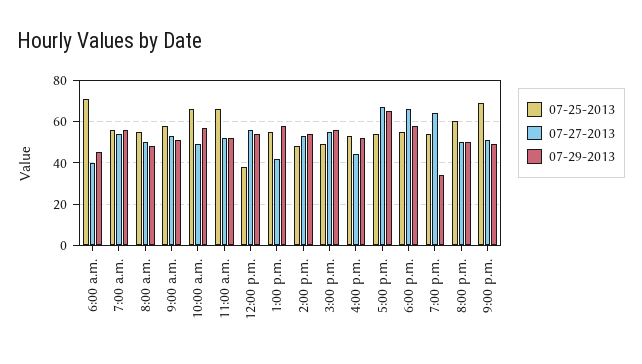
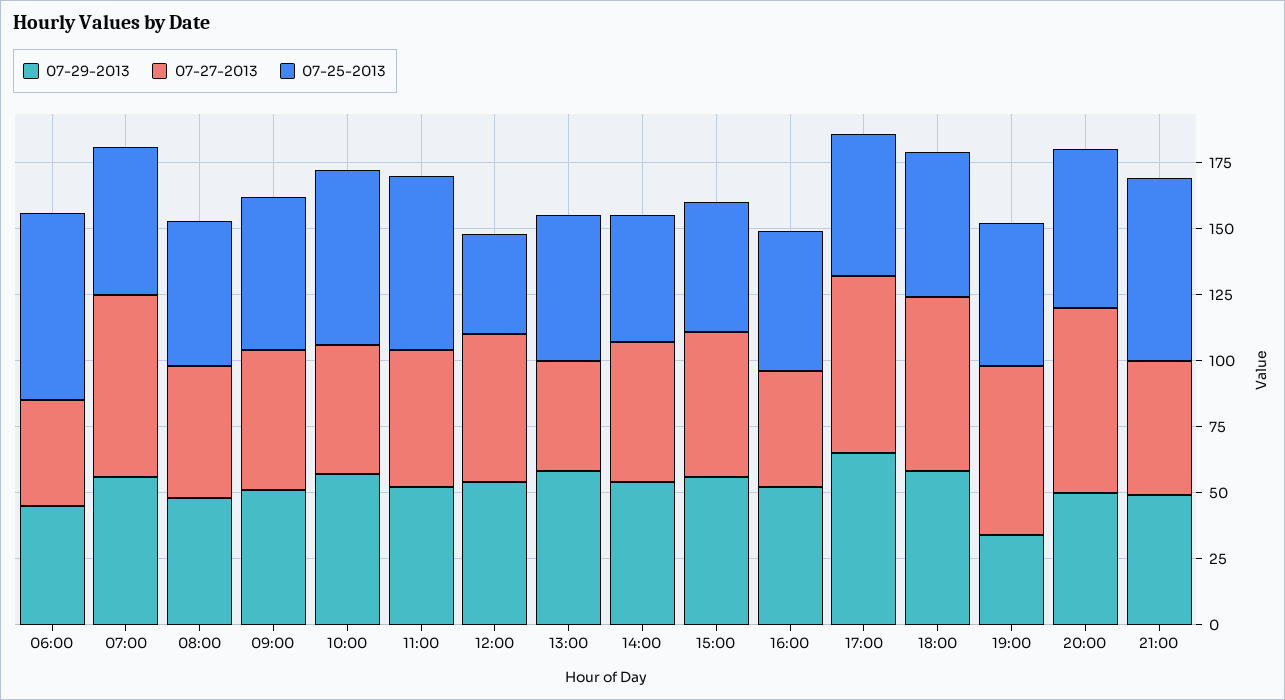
07-27-2013, 7:00 a.m.: 55 -> 70
07-27-2013, 8:00 p.m.: 50 -> 70

